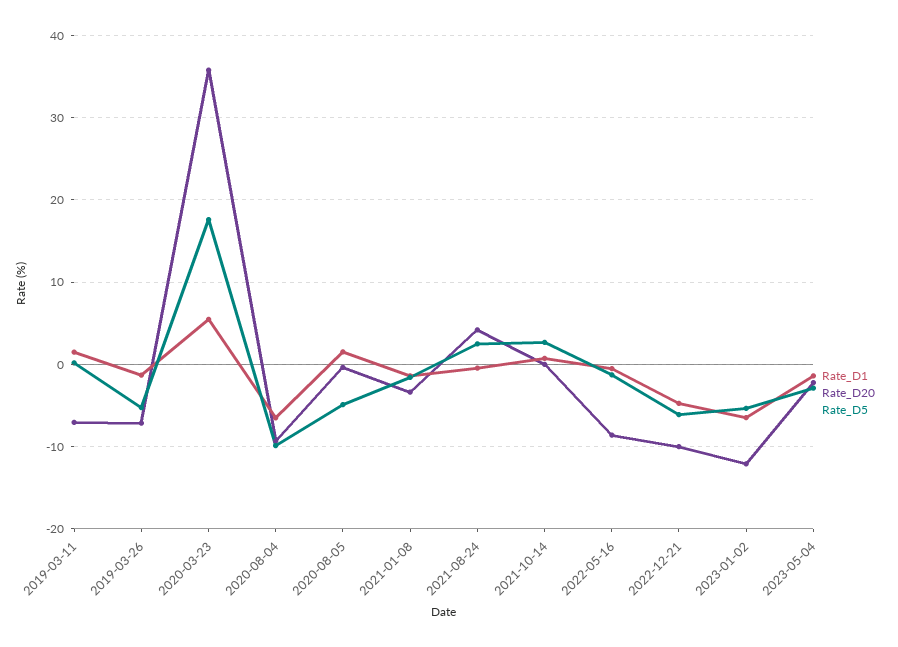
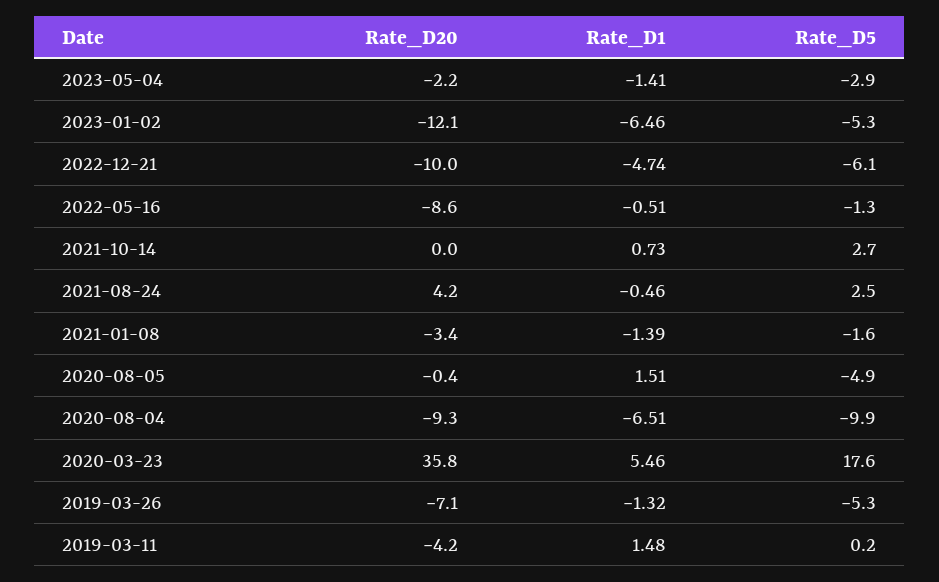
Rate_D20, 2019-03-11: -7 -> -4.2

